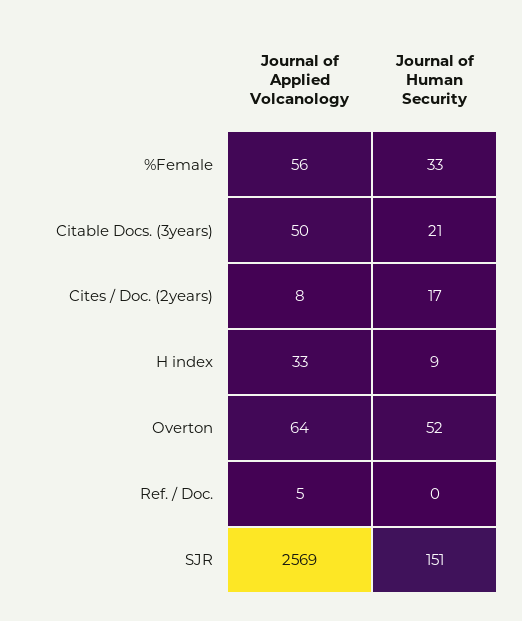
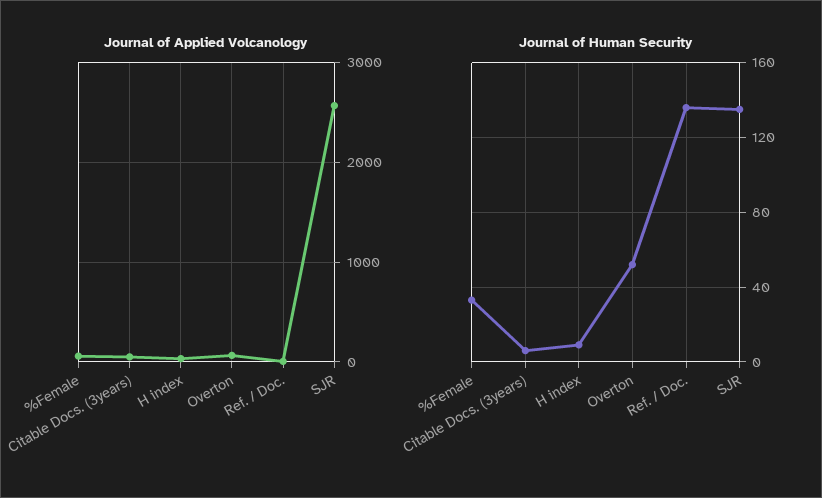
Journal of Human Security, Citable Docs. (3years): 21 -> 5
Journal of Applied Volcanology, Cites / Doc. (2years): 8 -> none
Journal of Human Security, Cites / Doc. (2years): 17 -> none
Journal of Human Security, Ref. / Doc.: 0 -> 135
Journal of Human Security, SJR: 151 -> 135

